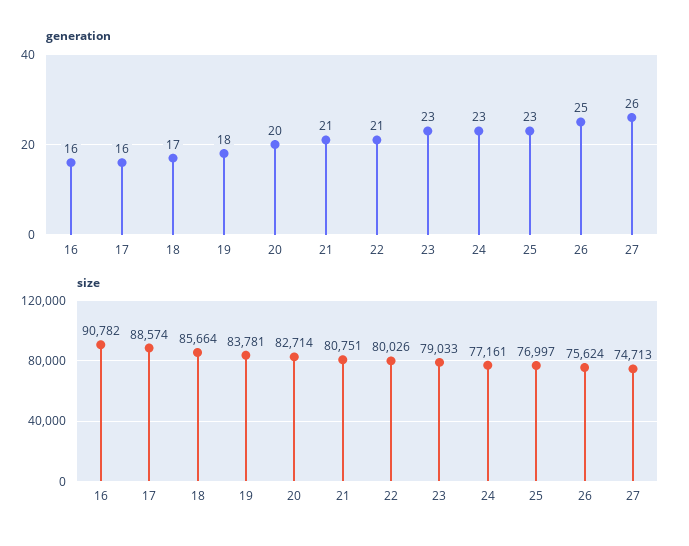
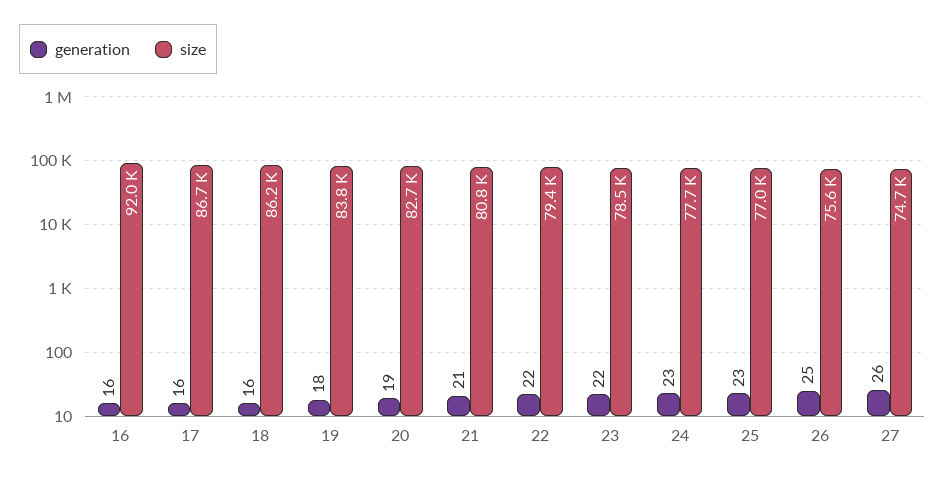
generation, 18: 17 -> 16
generation, 20: 20 -> 19
generation, 22: 21 -> 22
generation, 23: 23 -> 22
size, 16: 90782 -> 92000
size, 17: 88574 -> 86700
size, 18: 85664 -> 86200
size, 22: 80026 -> 79400
size, 23: 79033 -> 78500
size, 24: 77161 -> 77700

